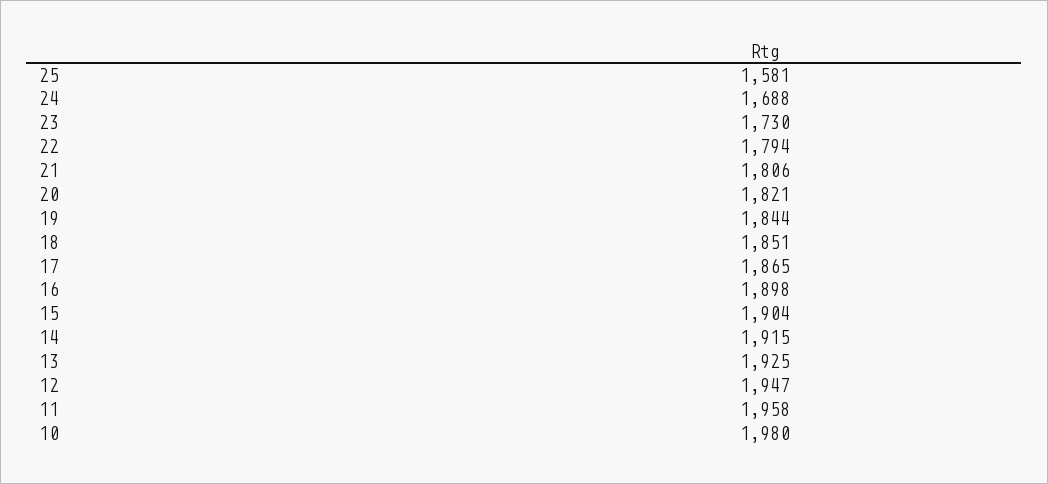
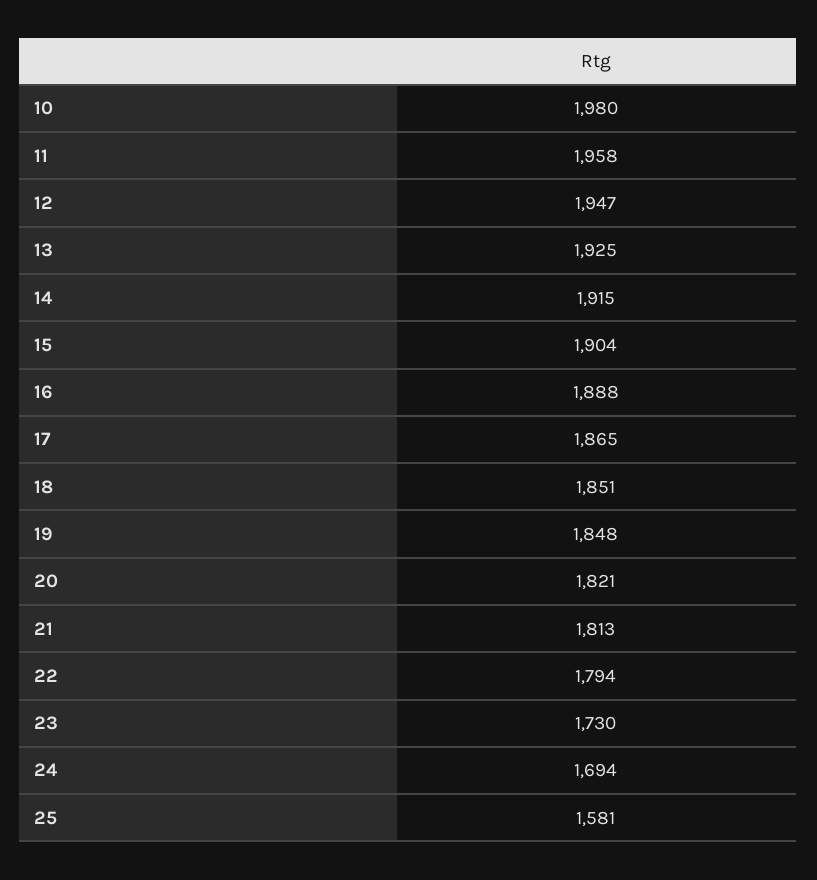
24: 1688 -> 1694
21: 1806 -> 1813
19: 1844 -> 1848
16: 1898 -> 1888

